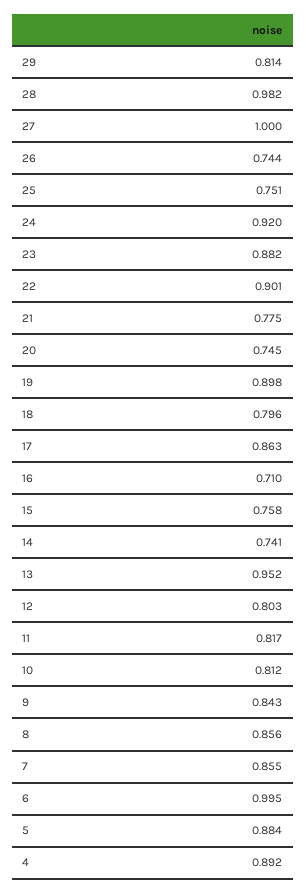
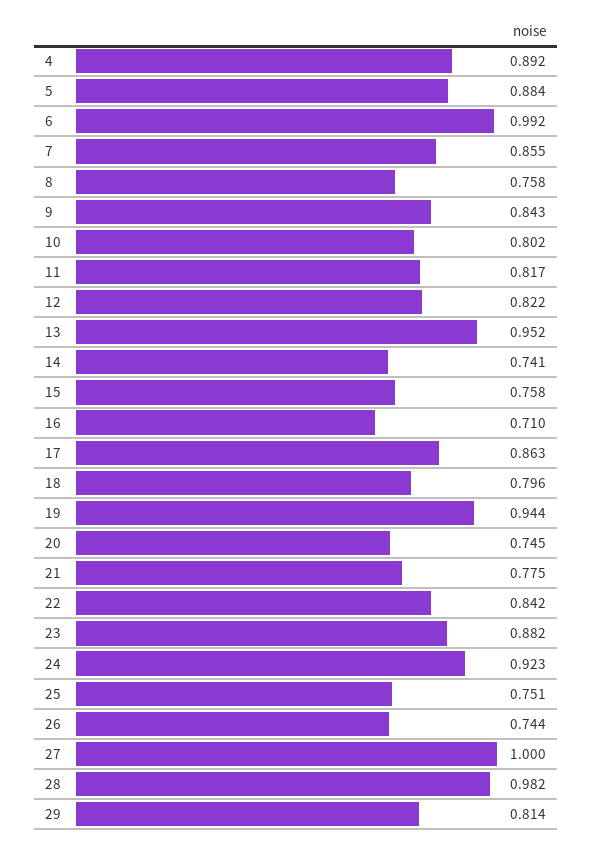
24: 0.92 -> 0.923
22: 0.901 -> 0.842
19: 0.898 -> 0.944
12: 0.803 -> 0.822
10: 0.812 -> 0.802
8: 0.856 -> 0.758
6: 0.995 -> 0.992

